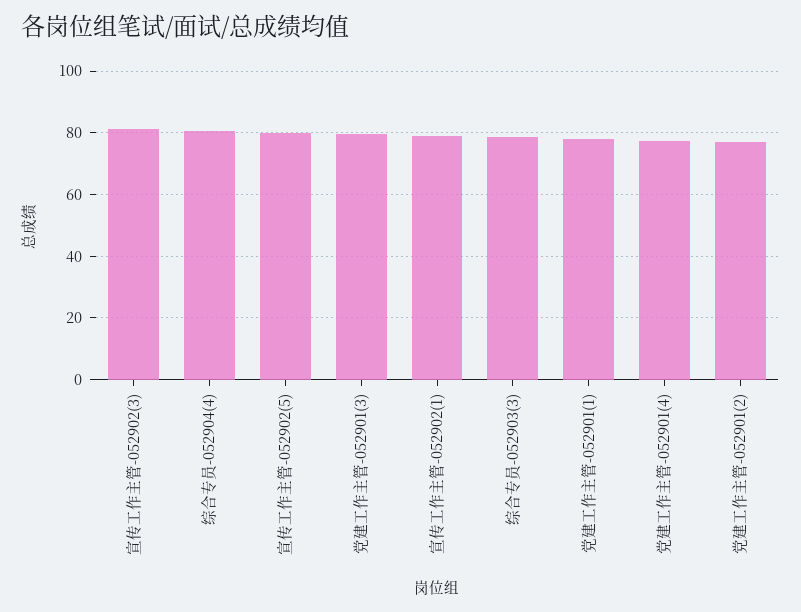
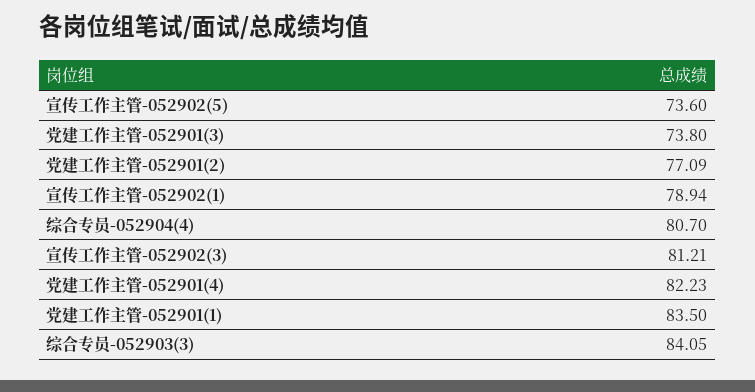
宣传工作主管-052902(5): 80 -> 73.6
党建工作主管-052901(3): 80 -> 73.8
综合专员-052903(3): 78 -> 84.05
党建工作主管-052901(1): 78 -> 83.5
党建工作主管-052901(4): 78 -> 82.23

